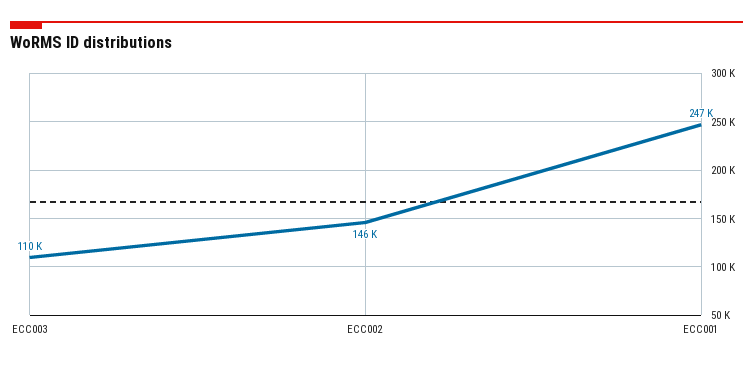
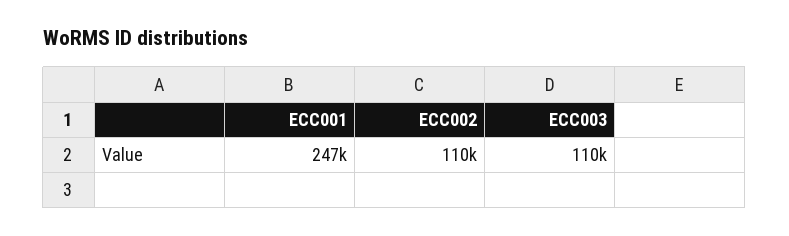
ECC002: 146000 -> 110000

